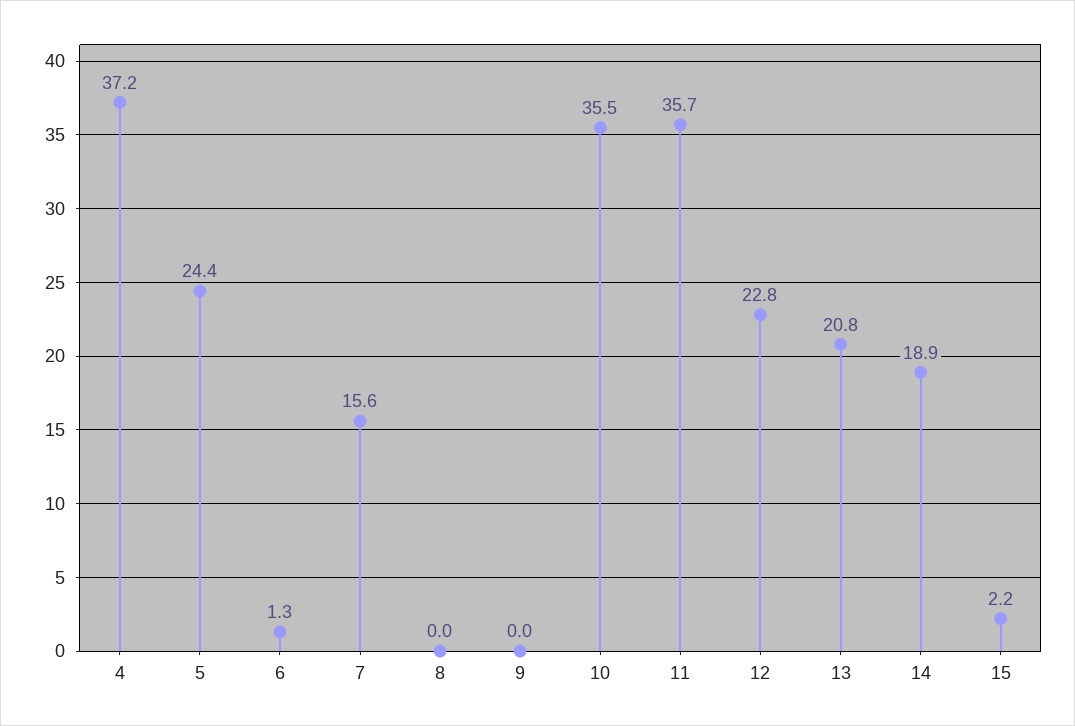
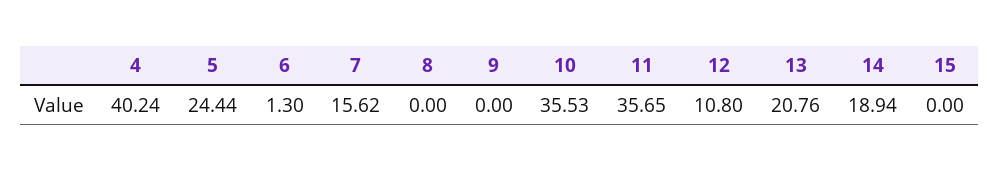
4: 37.2 -> 40.24
12: 22.8 -> 10.8
15: 2.2 -> 0

